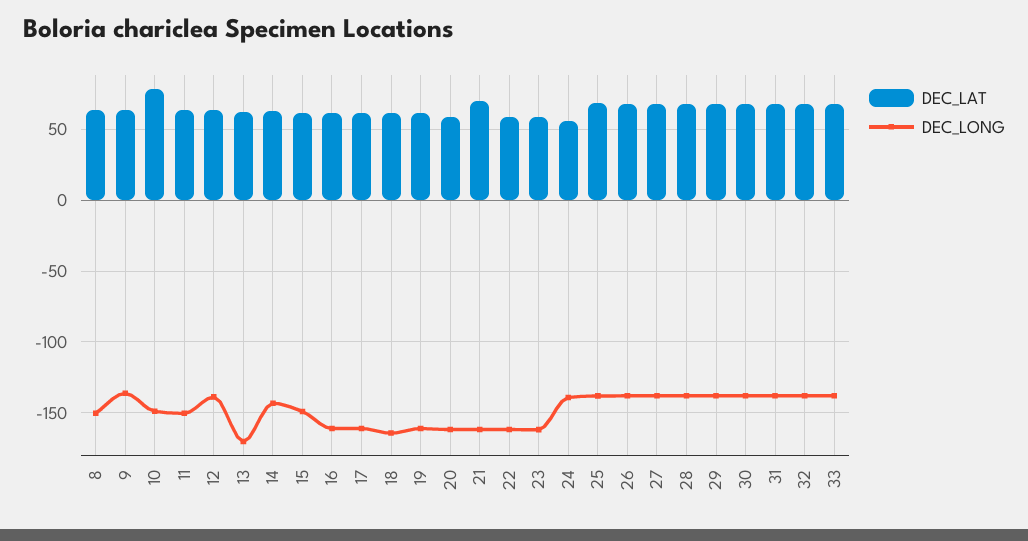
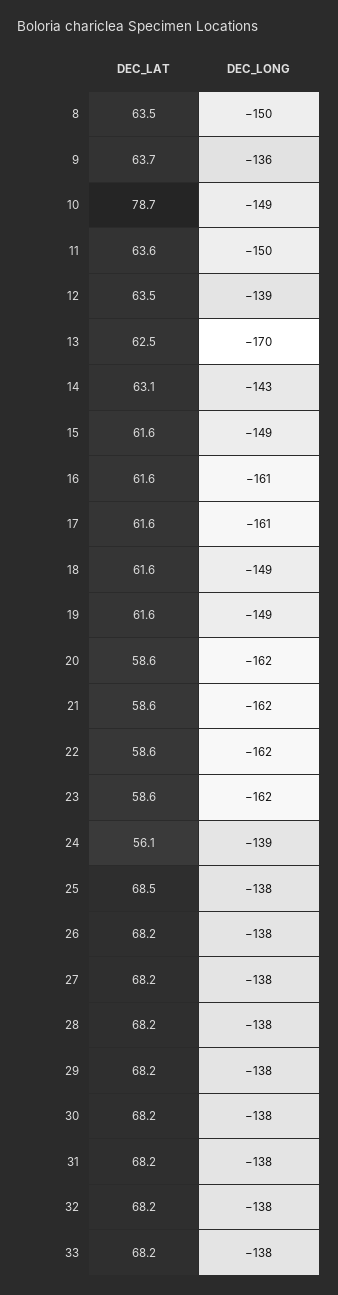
DEC_LONG, 18: -165 -> -149
DEC_LONG, 19: -160 -> -149
DEC_LAT, 21: 70 -> 58.6

